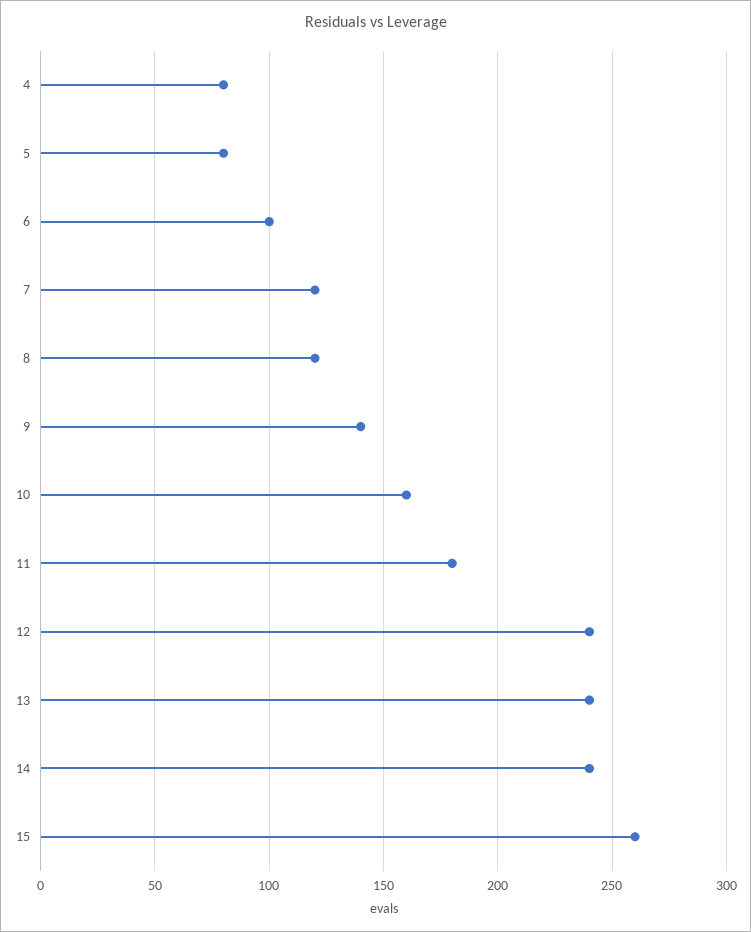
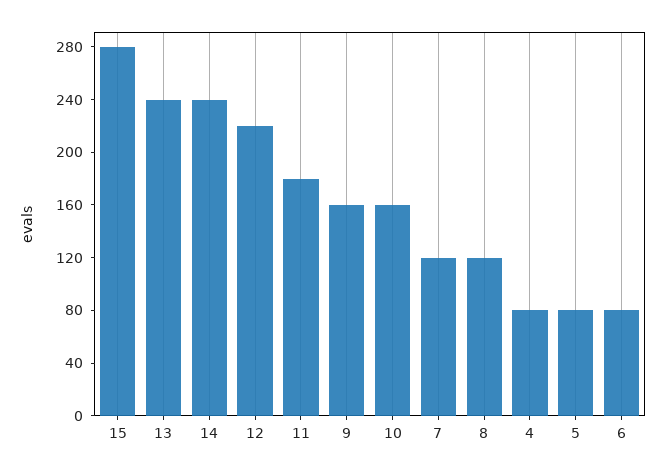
6: 100 -> 80
9: 140 -> 160
12: 240 -> 220
15: 260 -> 280

